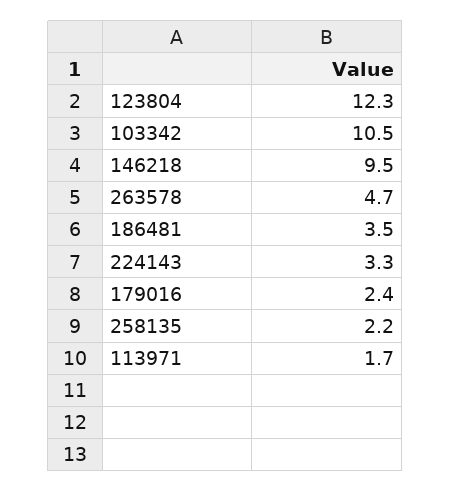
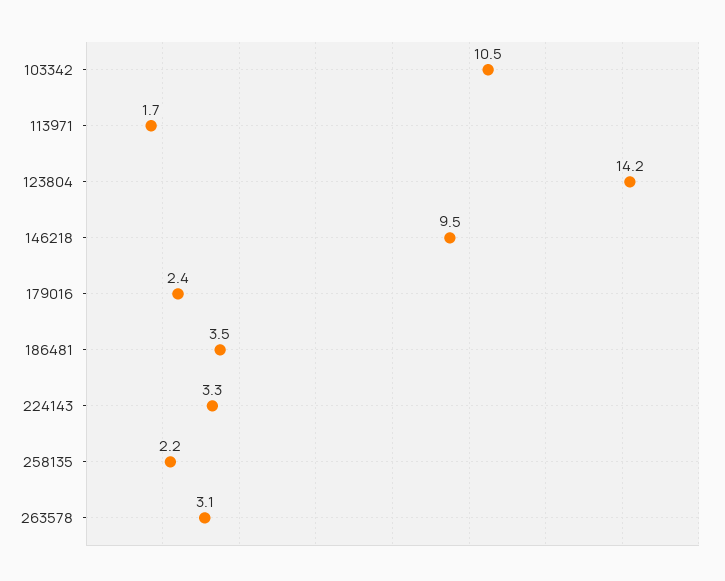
123804: 12.3 -> 14.2
263578: 4.7 -> 3.1

